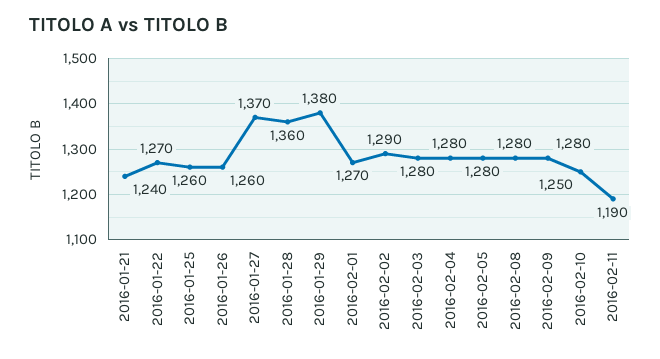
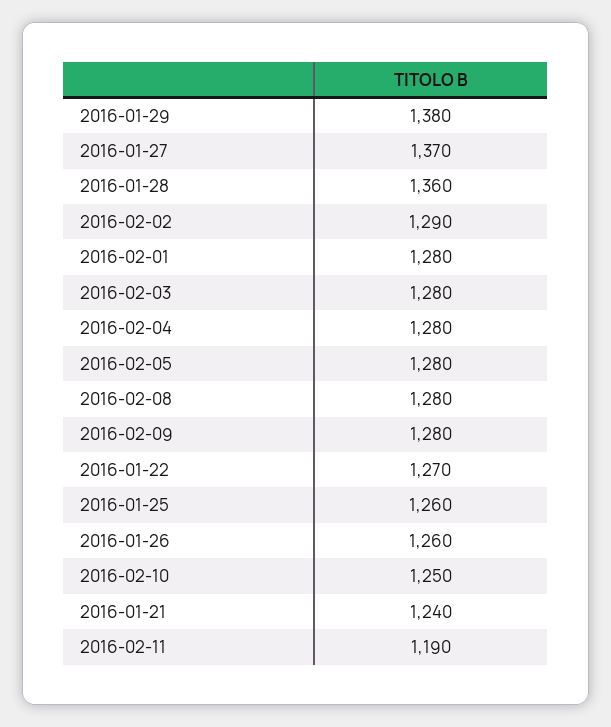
2016-02-01: 1270 -> 1280

